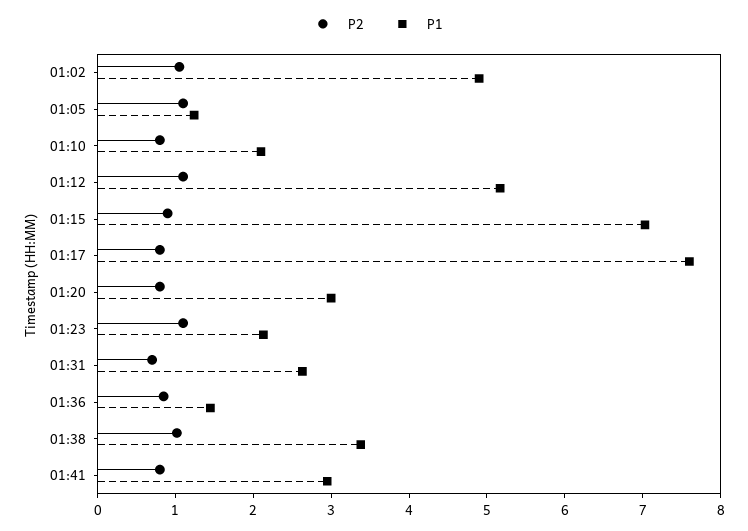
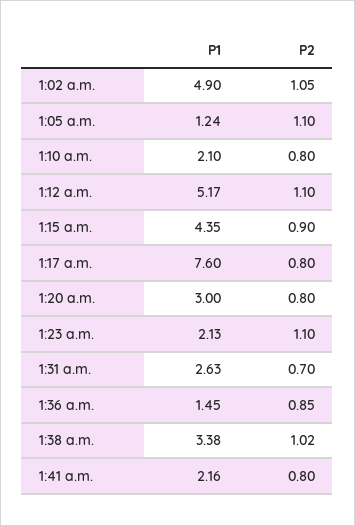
P1, 01:15: 7 -> 4.35
P1, 01:41: 3 -> 2.16

